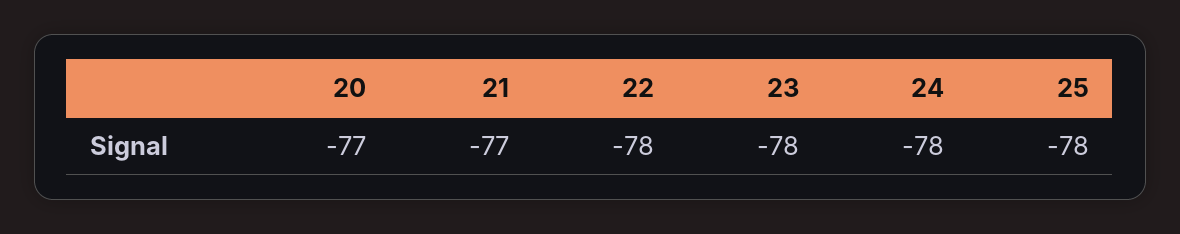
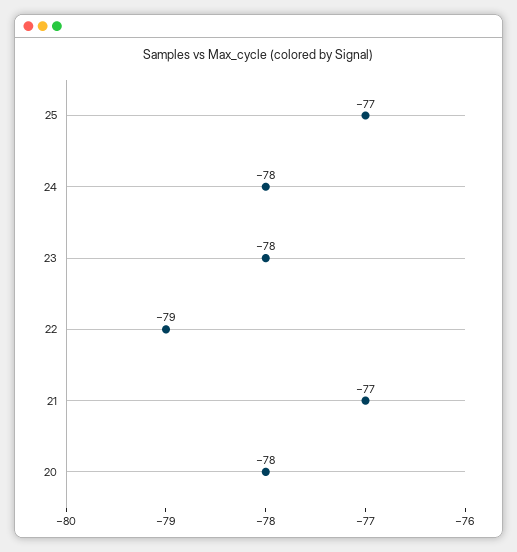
20: -77 -> -78
22: -78 -> -79
25: -78 -> -77

